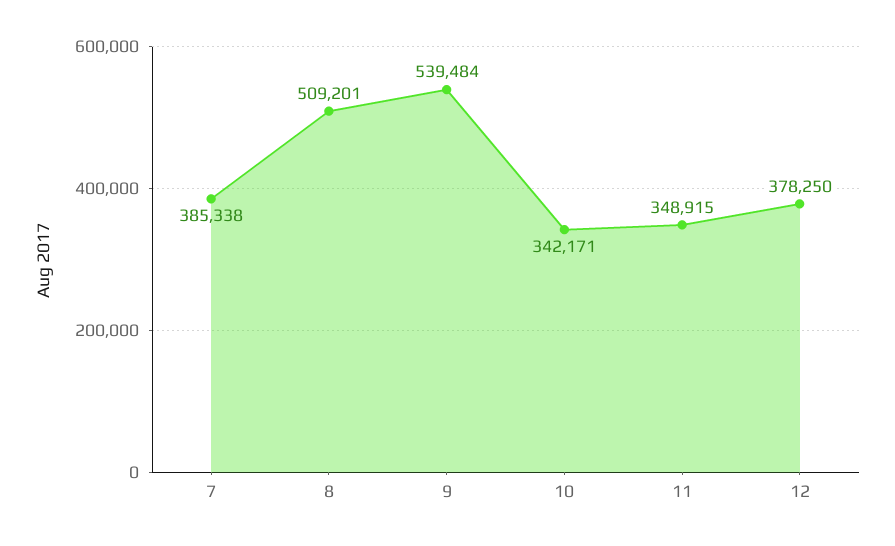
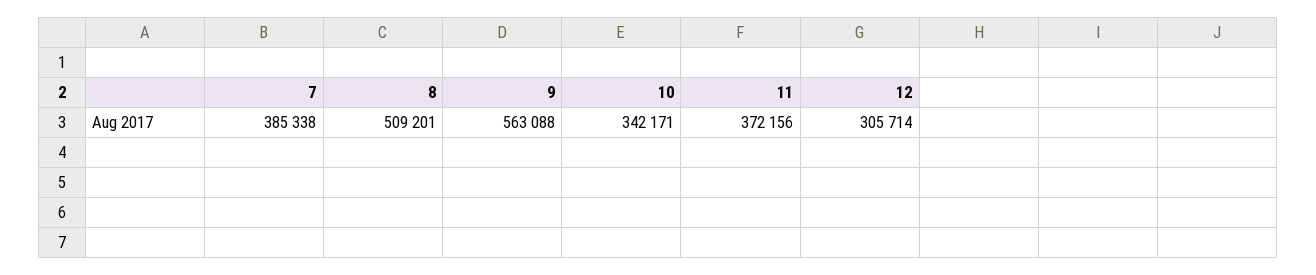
9: 539484 -> 563088
11: 348915 -> 372156
12: 378250 -> 305714

